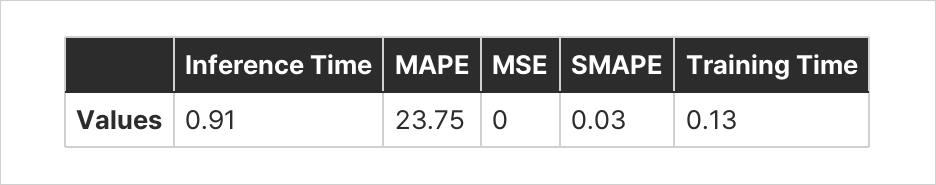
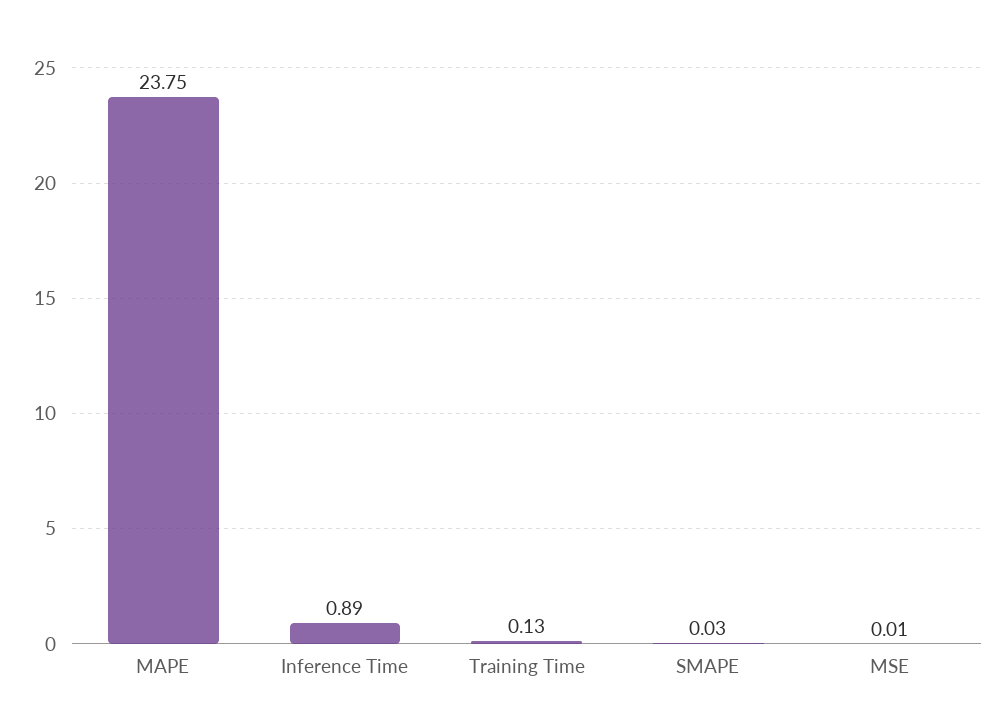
Inference Time: 0.91 -> 0.89
MSE: 0 -> 0.01

